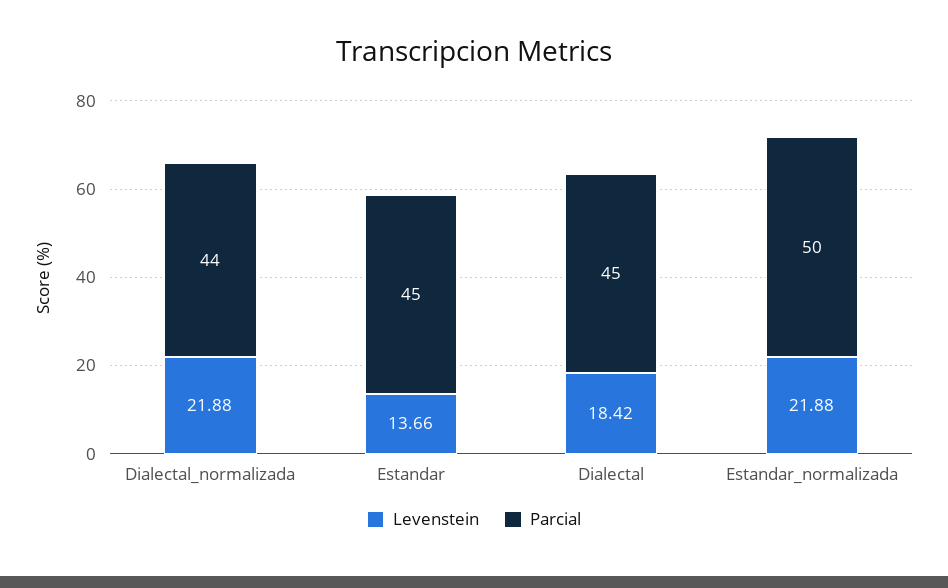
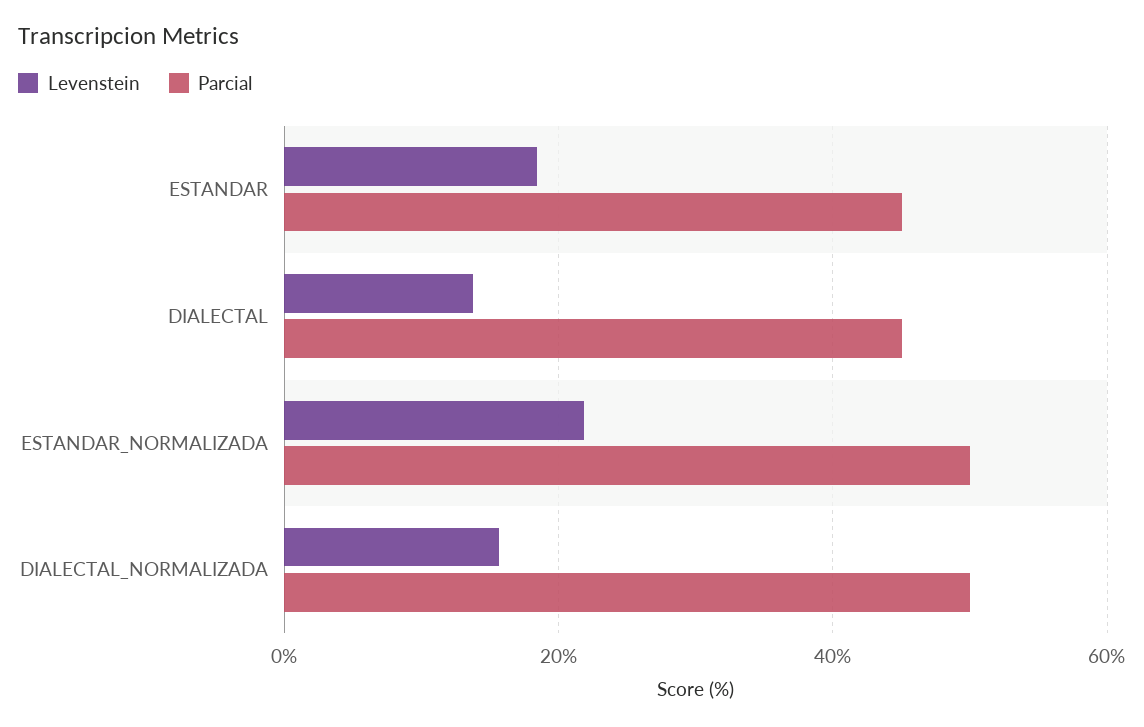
Levenstein, Dialectal_normalizada: 21.88 -> 16
Parcial, Dialectal_normalizada: 44 -> 50
Levenstein, Estandar: 13.66 -> 18
Levenstein, Dialectal: 18.42 -> 14

